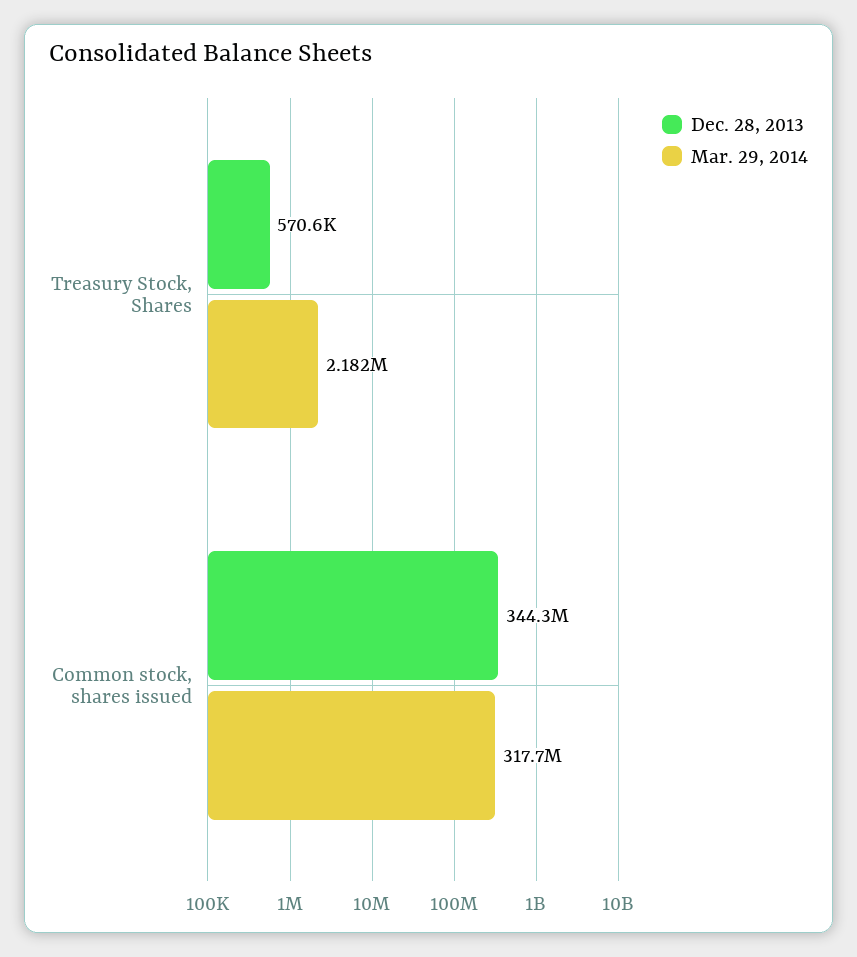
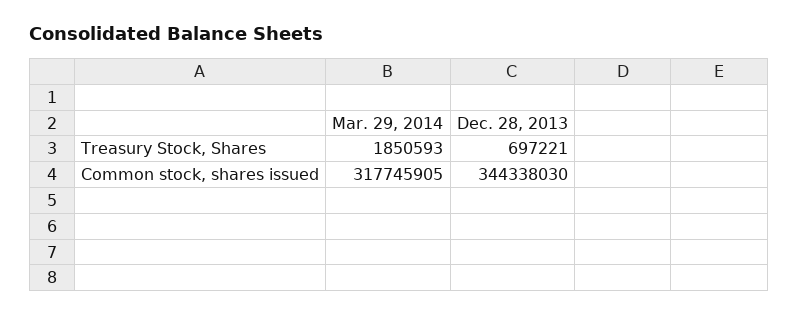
Dec. 28, 2013, Treasury Stock, Shares: 570600 -> 697221
Mar. 29, 2014, Treasury Stock, Shares: 2182000 -> 1850593

